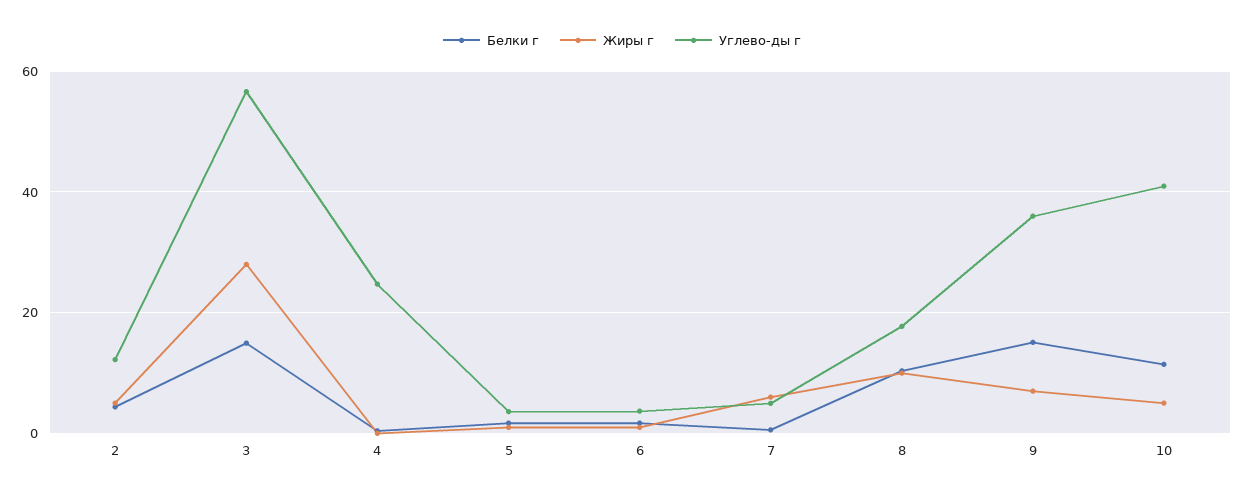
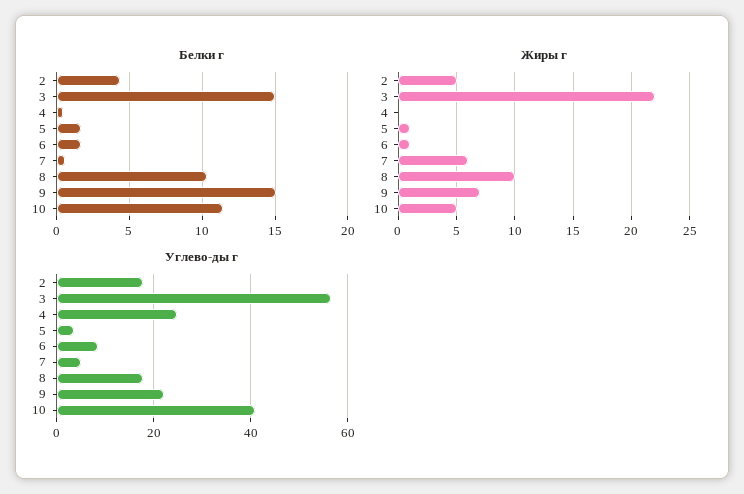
Углево-ды г, 2: 12 -> 18
Жиры г, 3: 28 -> 22
Углево-ды г, 6: 4 -> 8
Углево-ды г, 9: 36 -> 22

